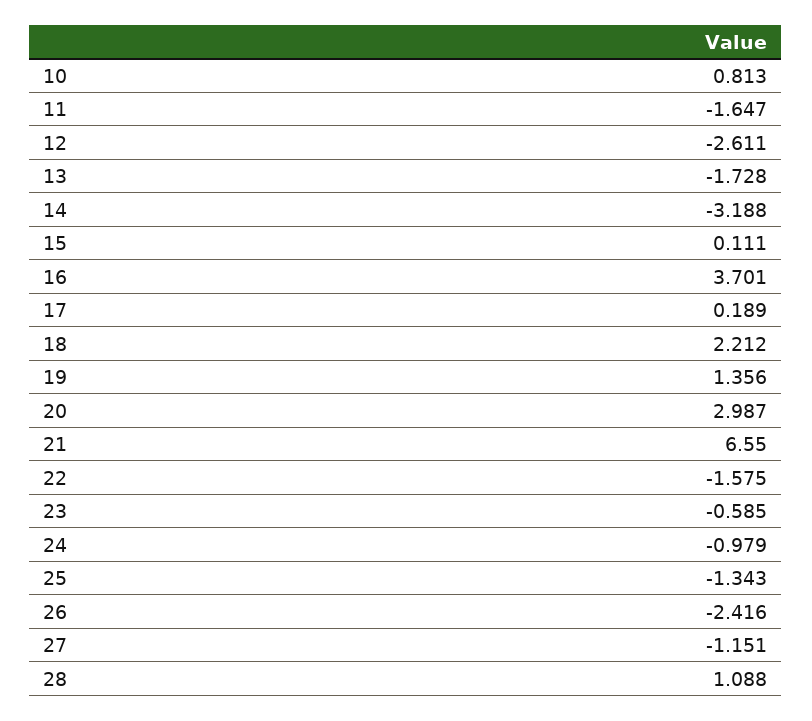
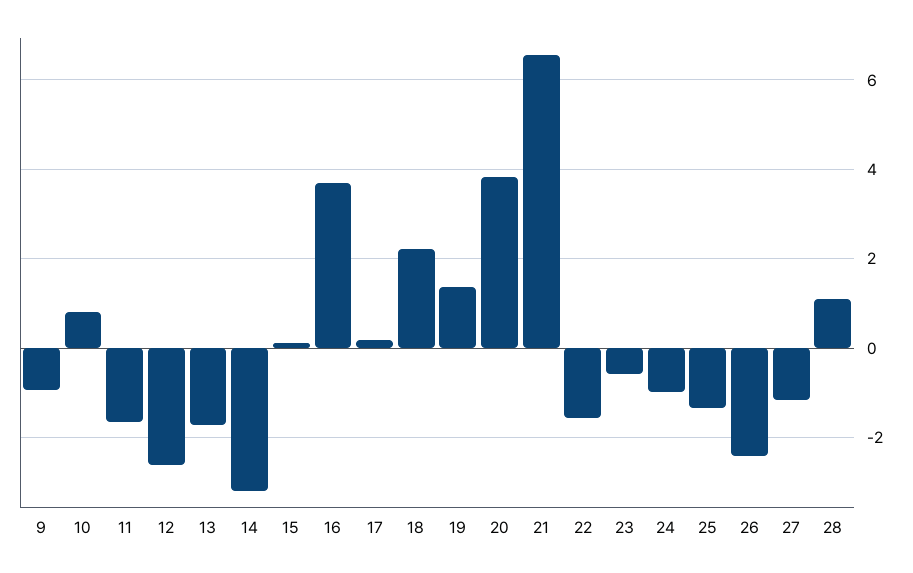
20: 2.987 -> 3.8
9: none -> -1

